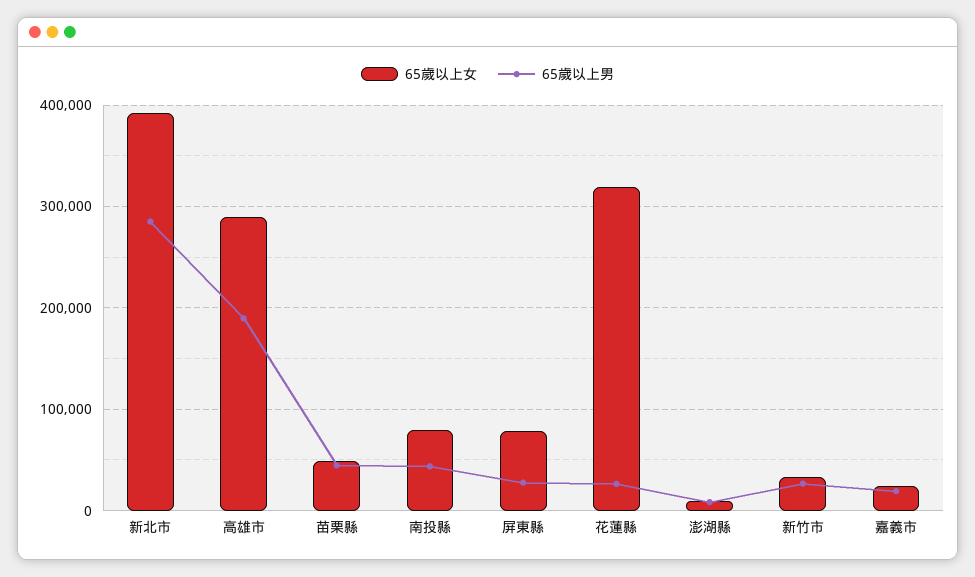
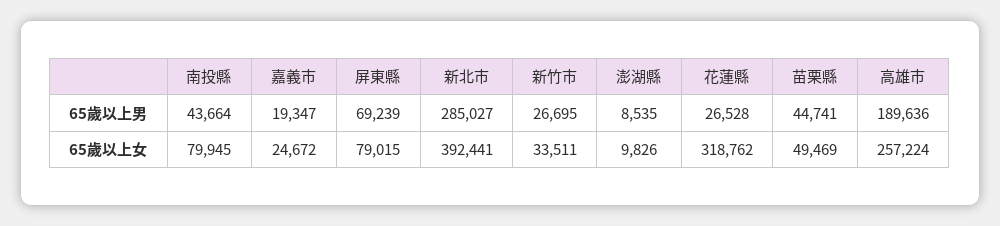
65歲以上女, 高雄市: 290000 -> 257224
65歲以上男, 屏東縣: 30000 -> 69239

